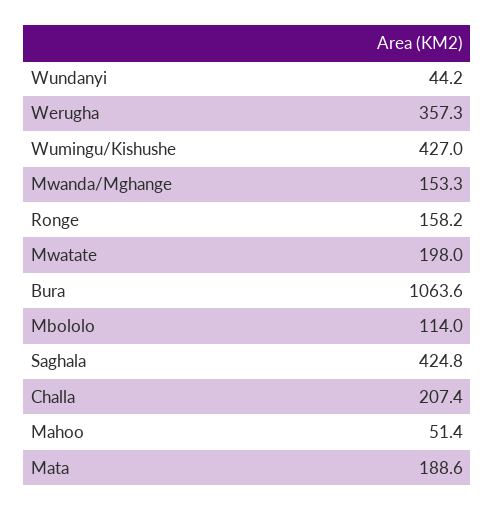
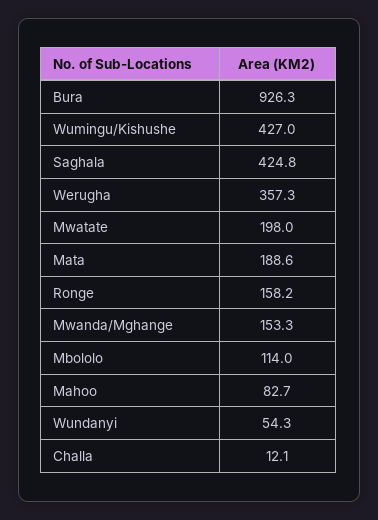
Wundanyi: 44.2 -> 54.3
Bura: 1063.6 -> 926.3
Challa: 207.4 -> 12.1
Mahoo: 51.4 -> 82.7

